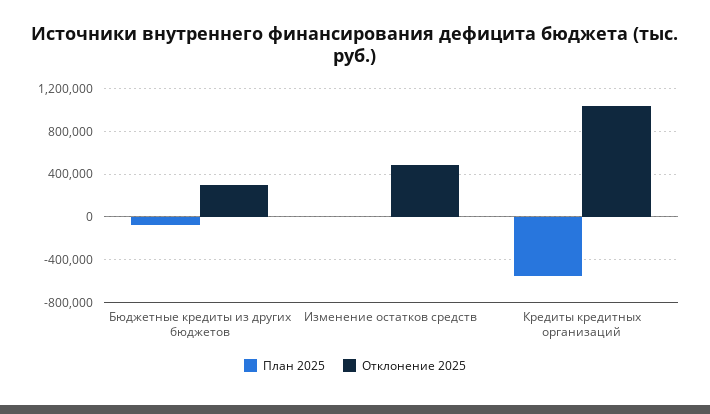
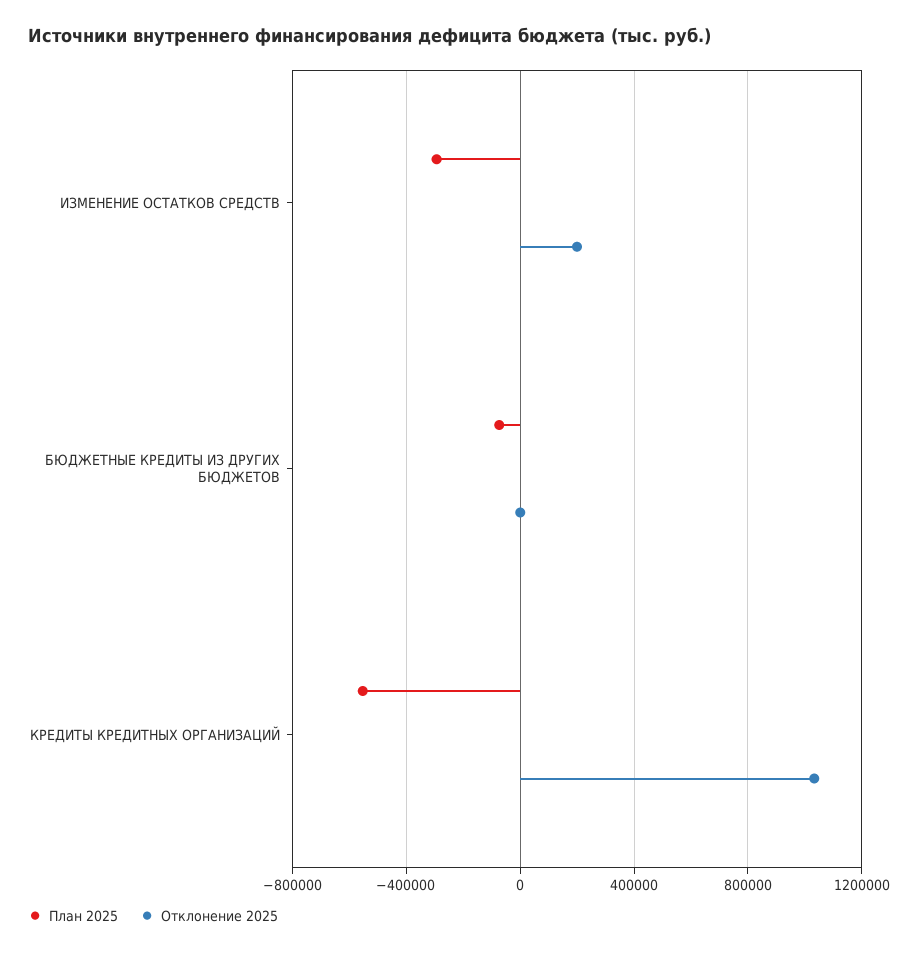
Отклонение 2025, Бюджетные кредиты из других бюджетов: 300000 -> 0
План 2025, Изменение остатков средств: 0 -> -300000
Отклонение 2025, Изменение остатков средств: 500000 -> 200000

